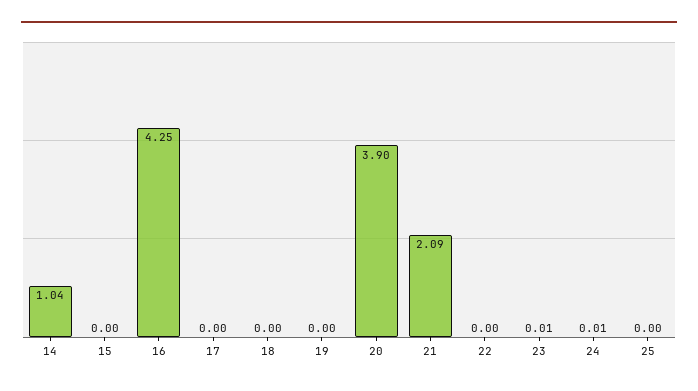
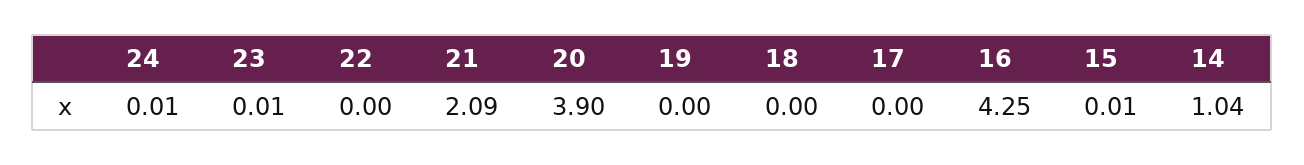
15: 0 -> 0.01
25: 0 -> none

